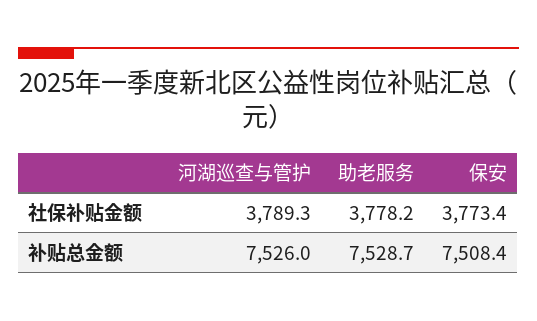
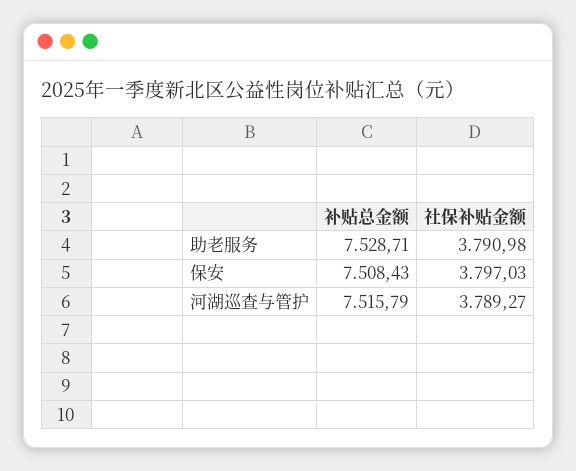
助老服务, 社保补贴金额: 3778.2 -> 3790.98
保安, 社保补贴金额: 3773.4 -> 3797.03
河湖巡查与管护, 补贴总金额: 7526 -> 7515.79

